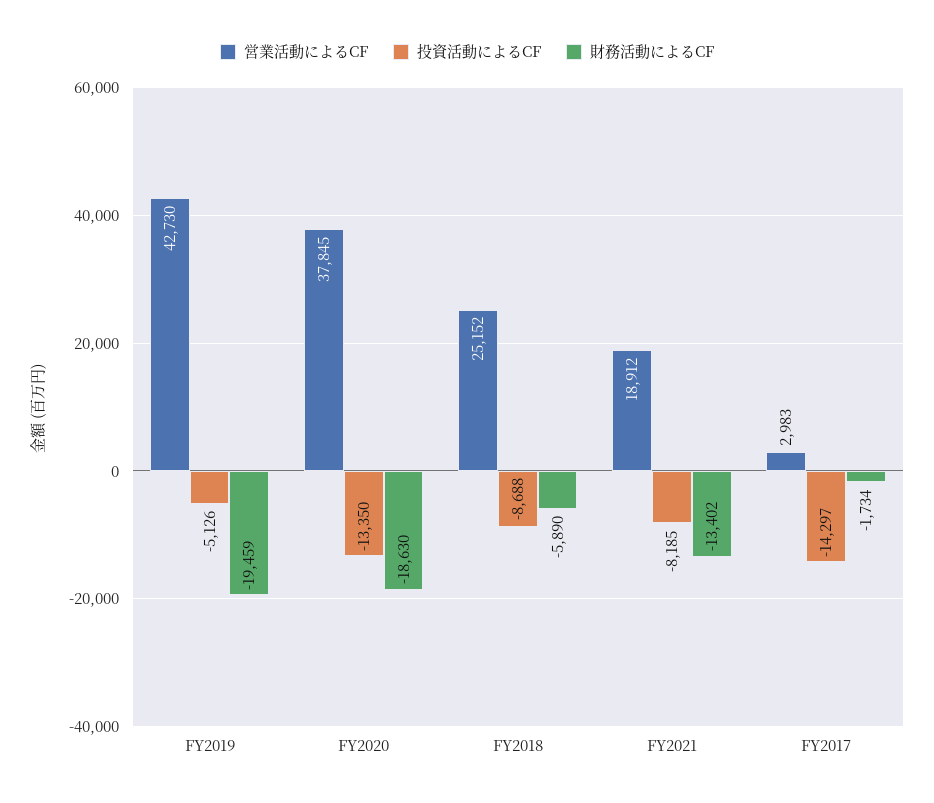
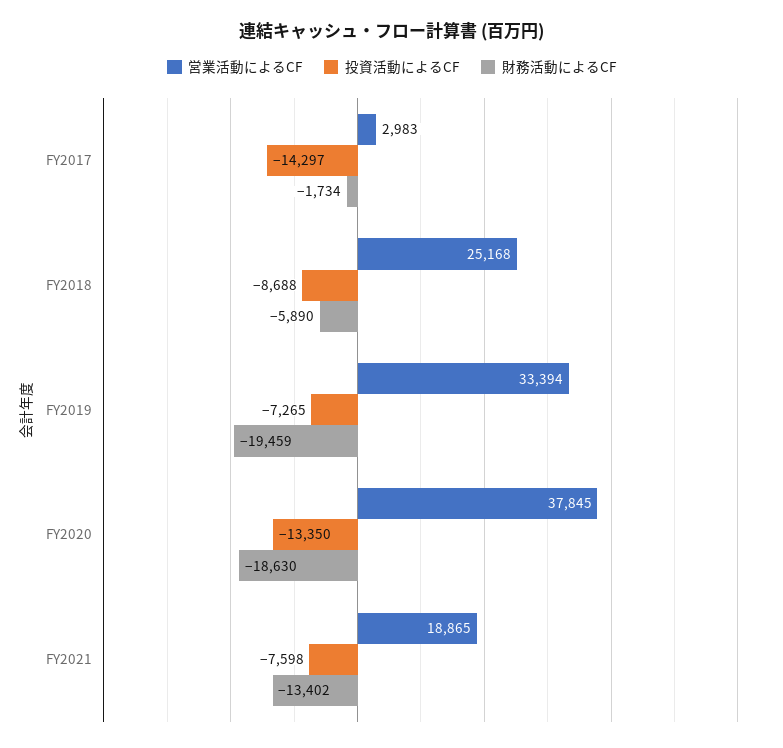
営業活動によるCF, FY2019: 42730 -> 33394
投資活動によるCF, FY2019: -5126 -> -7265
営業活動によるCF, FY2018: 25152 -> 25168
営業活動によるCF, FY2021: 18912 -> 18865
投資活動によるCF, FY2021: -8185 -> -7598

